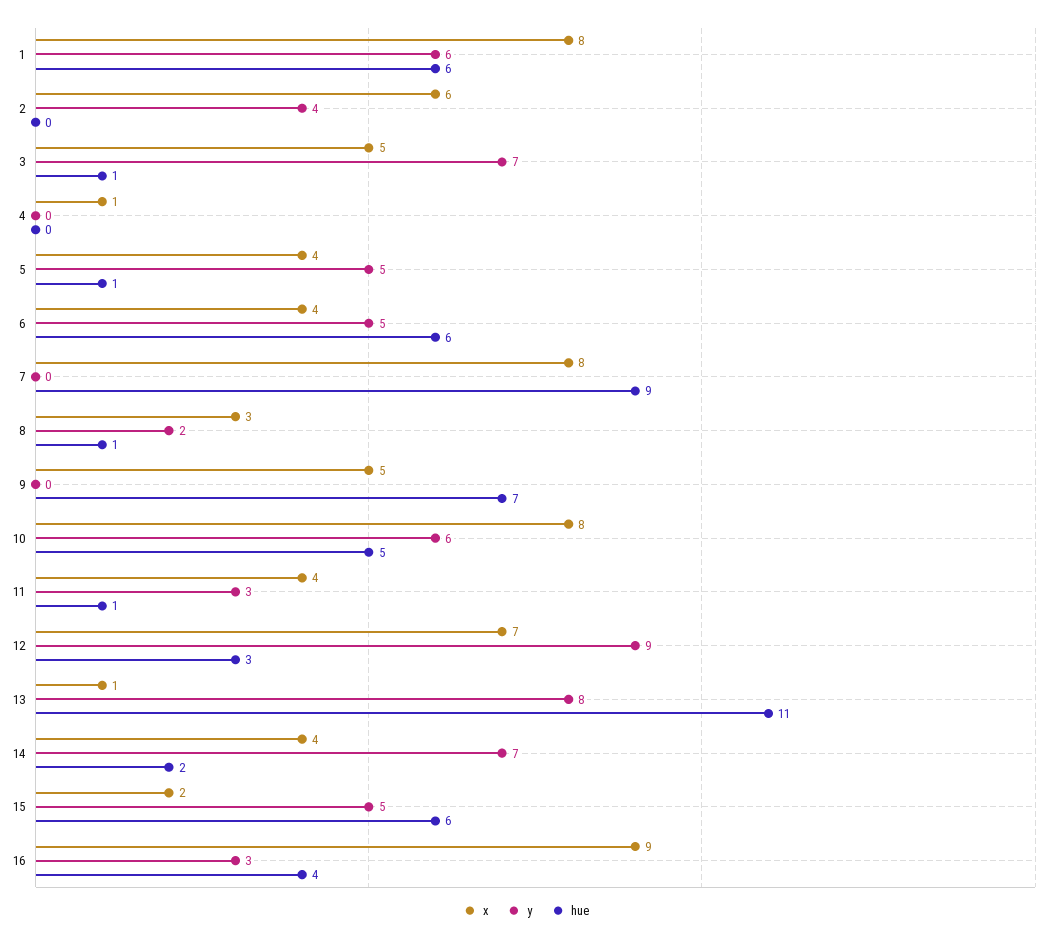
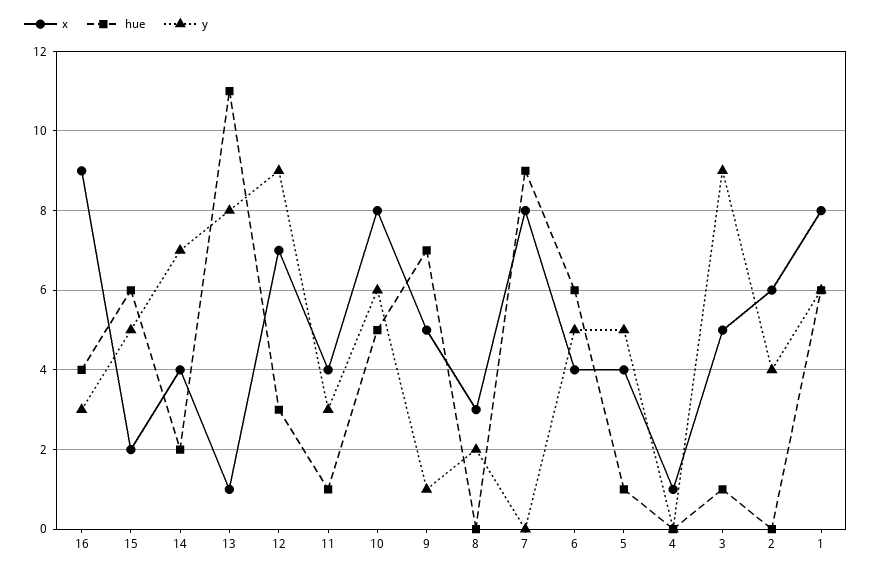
y, 3: 7 -> 9
hue, 8: 1 -> 0
y, 9: 0 -> 1

